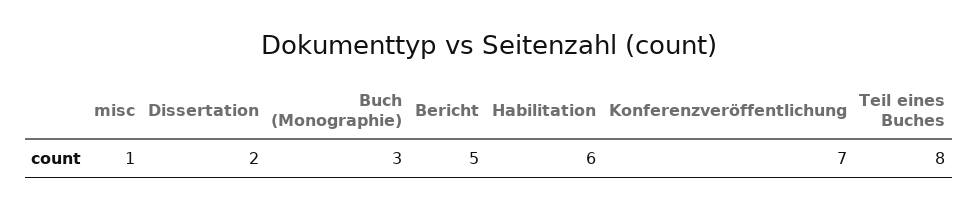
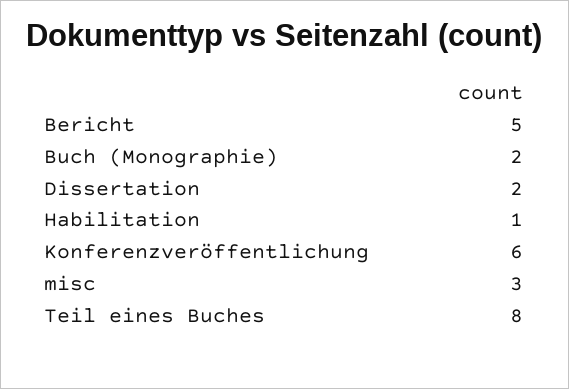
misc: 1 -> 3
Buch (Monographie): 3 -> 2
Habilitation: 6 -> 1
Konferenzveröffentlichung: 7 -> 6

